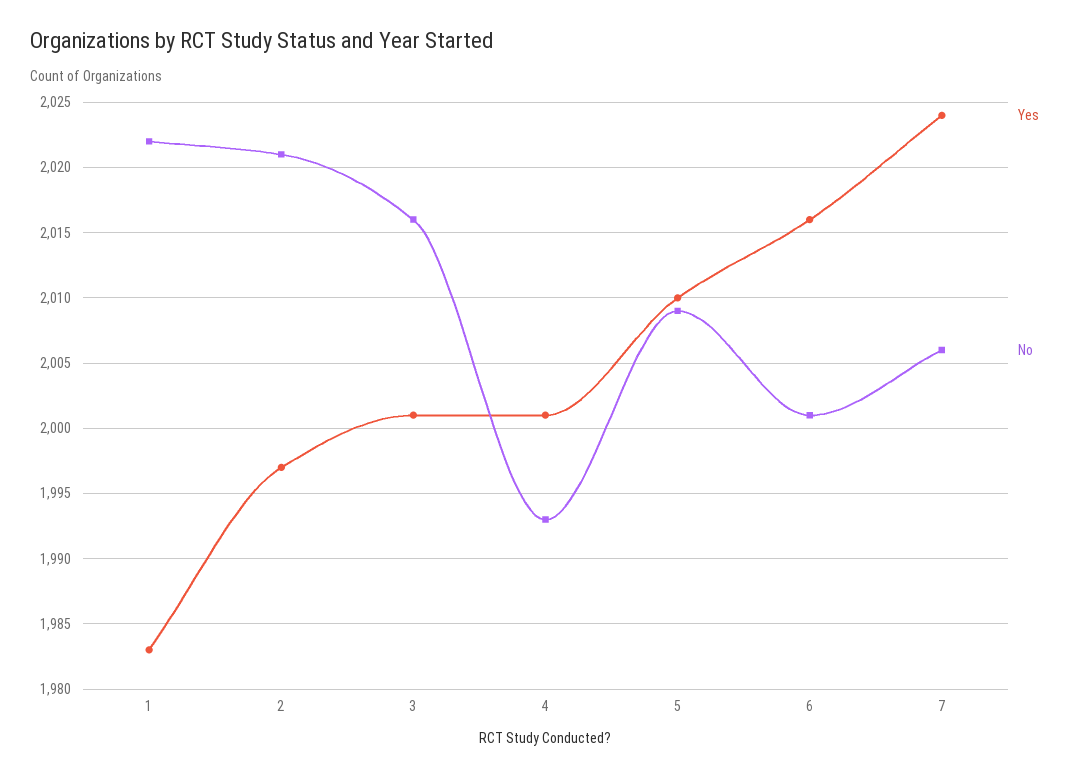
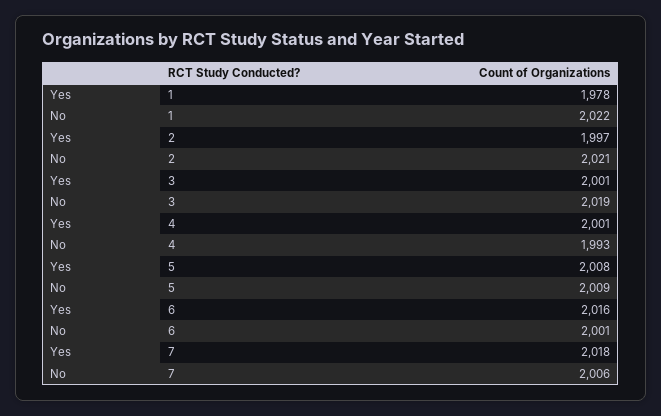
Yes, 1: 1983 -> 1978
No, 3: 2016 -> 2019
Yes, 5: 2010 -> 2008
Yes, 7: 2024 -> 2018

